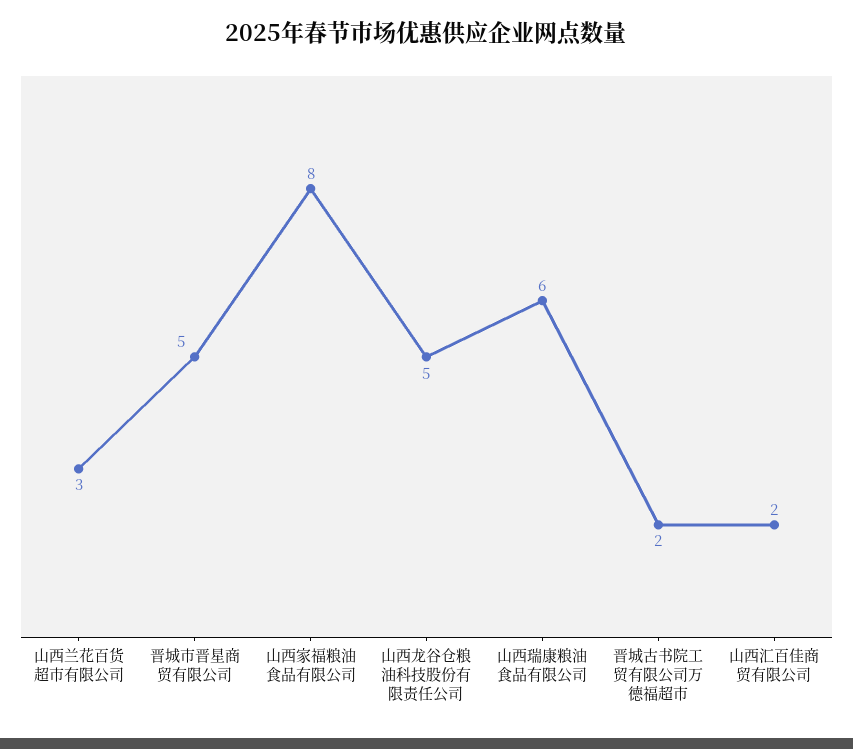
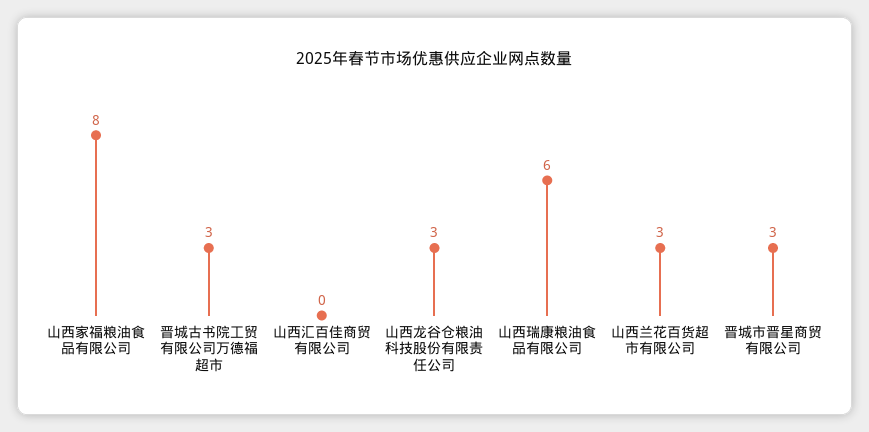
晋城市晋星商贸有限公司: 5 -> 3
山西龙谷仓粮油科技股份有限责任公司: 5 -> 3
晋城古书院工贸有限公司万德福超市: 2 -> 3
山西汇百佳商贸有限公司: 2 -> 0

